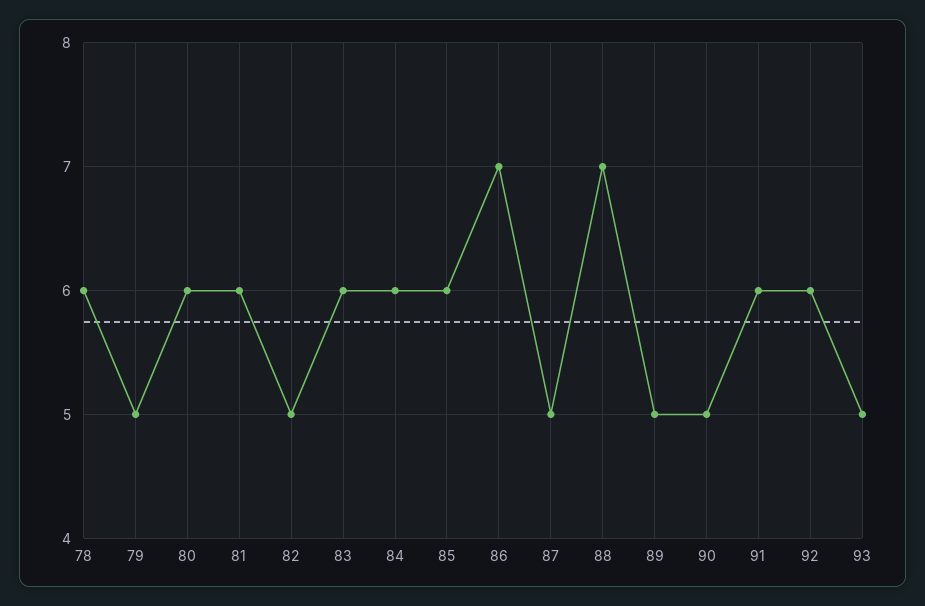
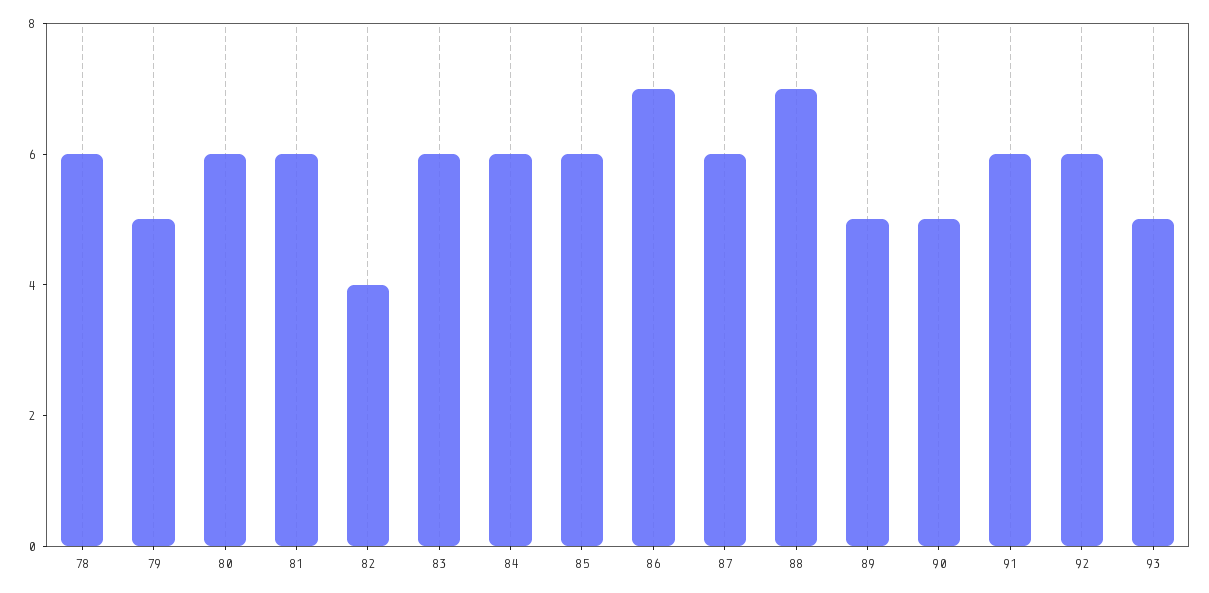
82: 5 -> 4
87: 5 -> 6

